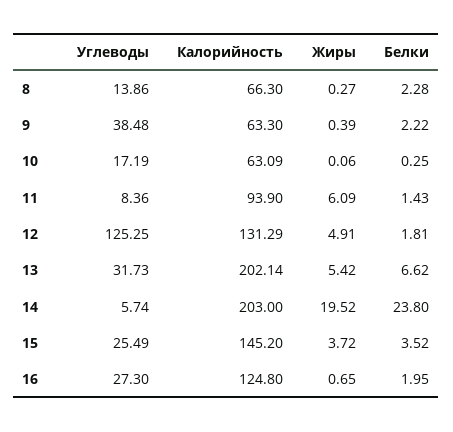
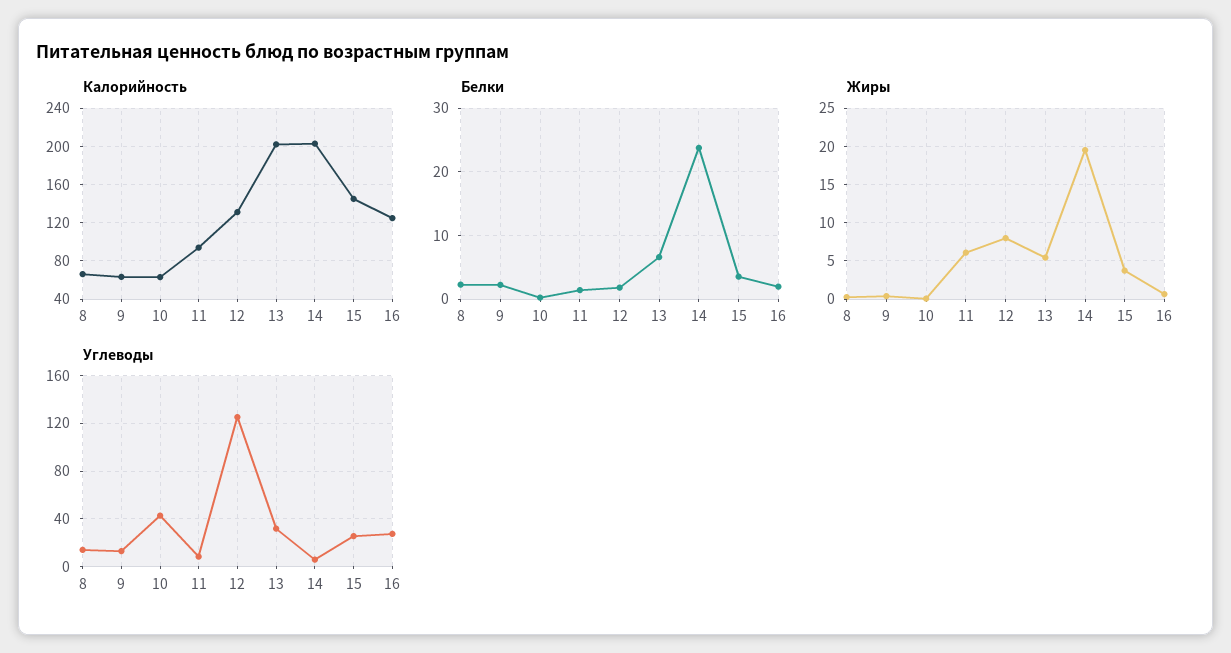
Углеводы, 9: 38.48 -> 10
Углеводы, 10: 17.19 -> 40
Жиры, 12: 4.91 -> 8

